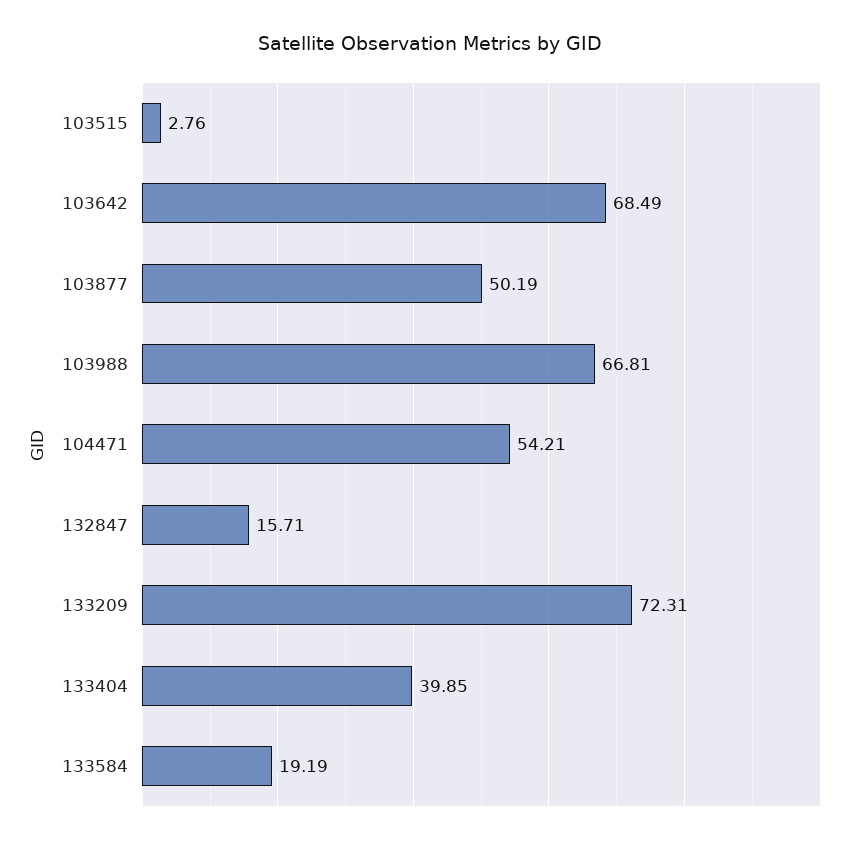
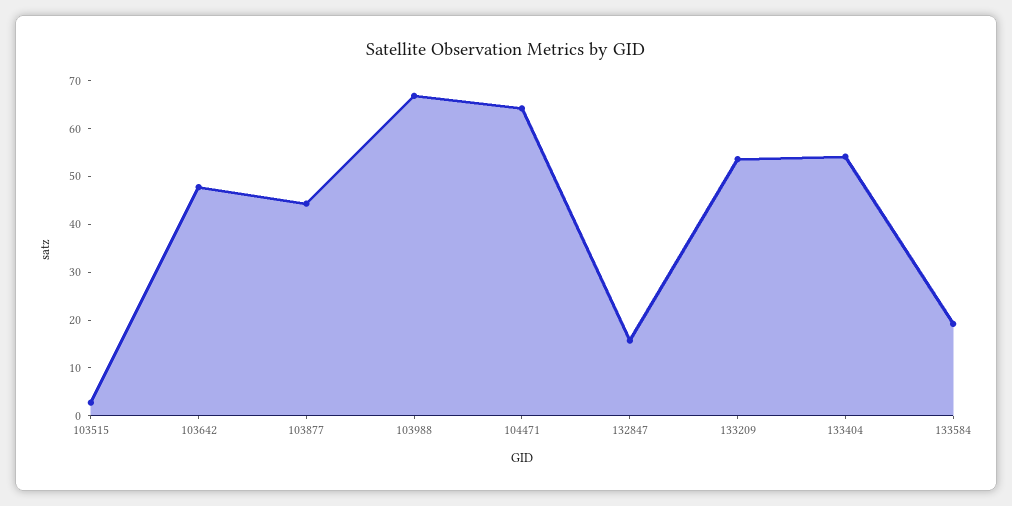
103642: 68.49 -> 48
103877: 50.19 -> 44
104471: 54.21 -> 64
133209: 72.31 -> 54
133404: 39.85 -> 54

